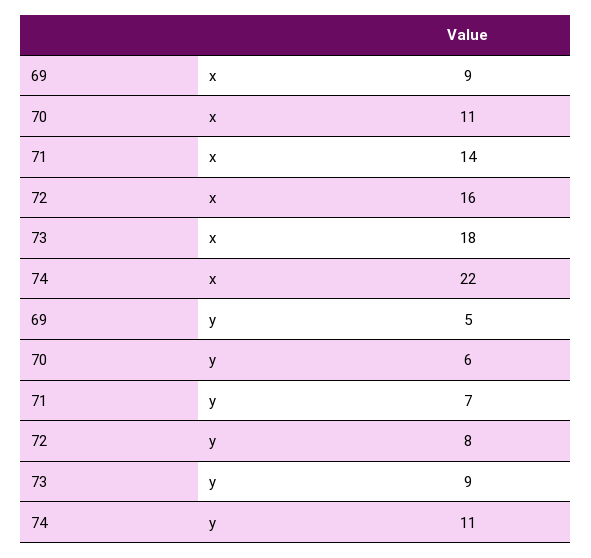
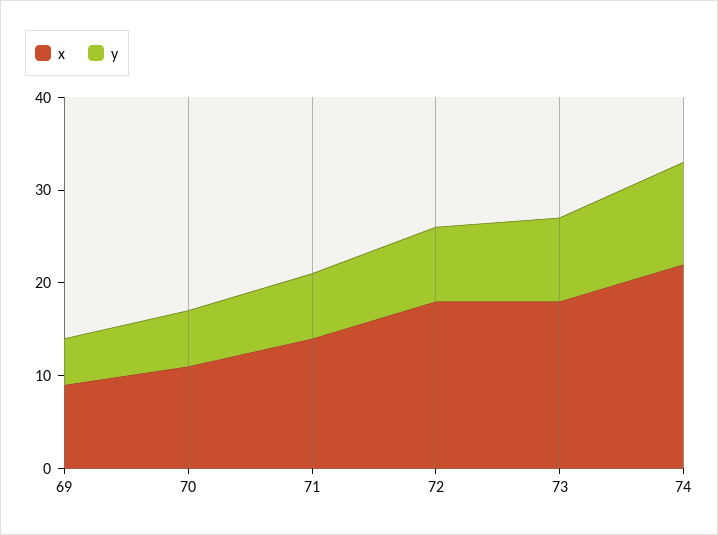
x, 72: 16 -> 18

